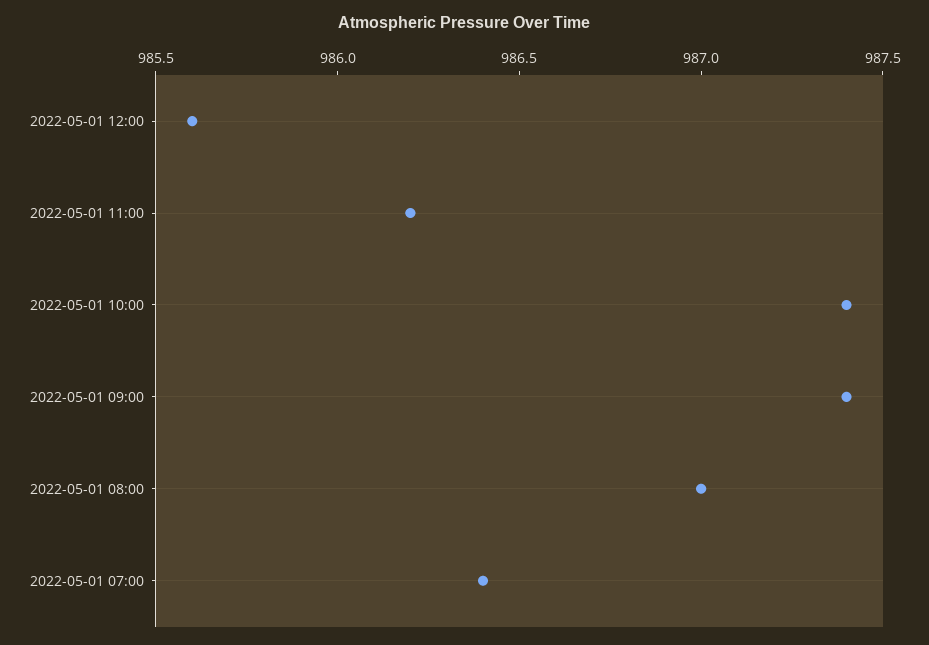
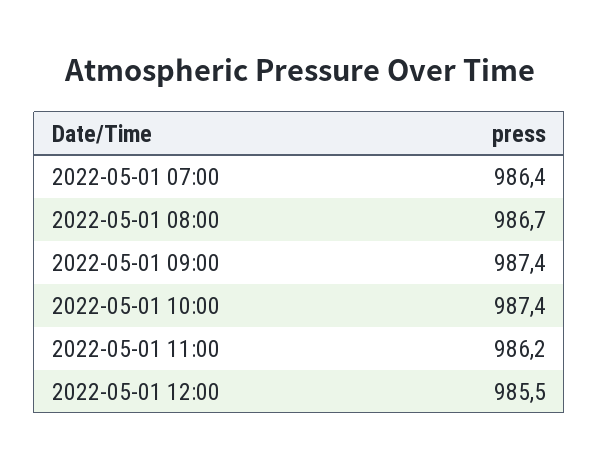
2022-05-01 12:00: 985.6 -> 985.5
2022-05-01 08:00: 987 -> 986.7

